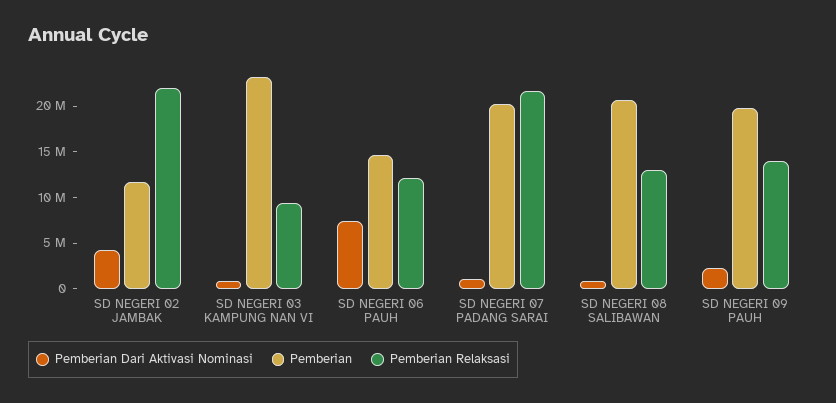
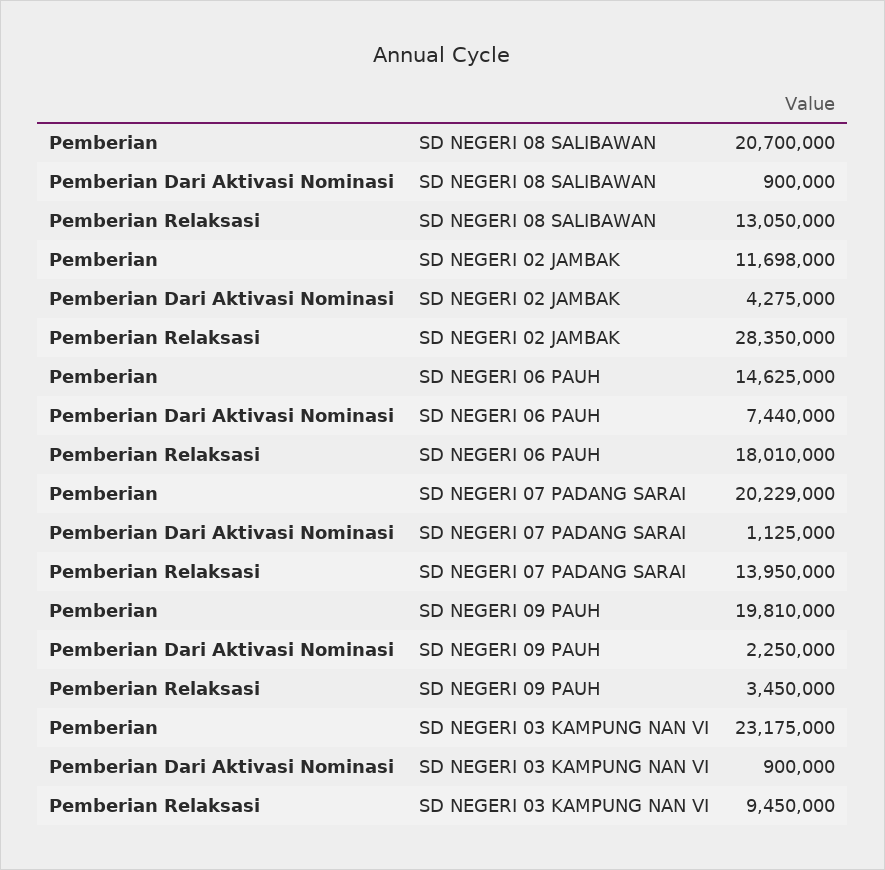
Pemberian Relaksasi, SD NEGERI 02 JAMBAK: 22000000 -> 28350000
Pemberian Relaksasi, SD NEGERI 06 PAUH: 12000000 -> 18010000
Pemberian Relaksasi, SD NEGERI 07 PADANG SARAI: 22000000 -> 13950000
Pemberian Relaksasi, SD NEGERI 09 PAUH: 14000000 -> 3450000

